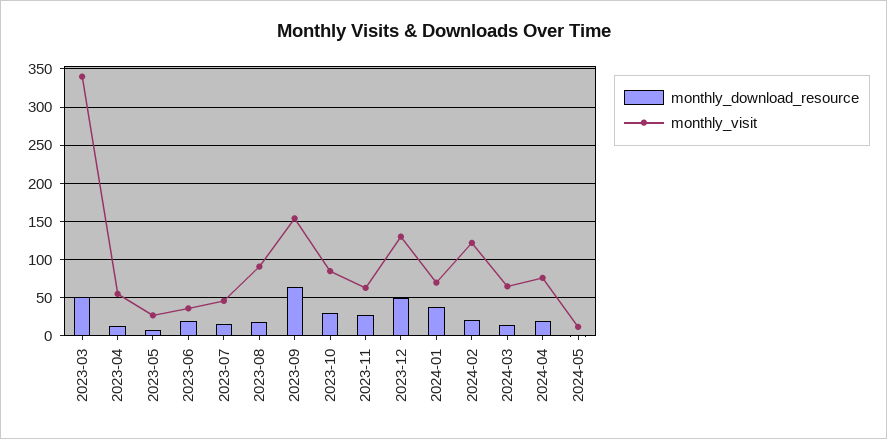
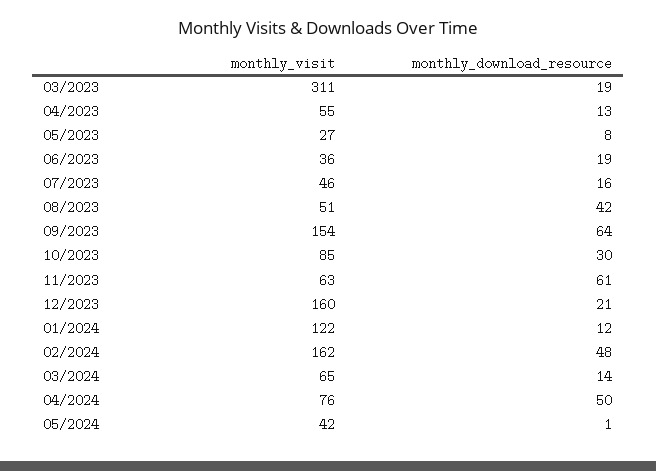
monthly_download_resource, 2023-03: 50 -> 19
monthly_visit, 2023-03: 340 -> 311
monthly_download_resource, 2023-08: 20 -> 42
monthly_visit, 2023-08: 90 -> 51
monthly_download_resource, 2023-11: 30 -> 61
monthly_download_resource, 2023-12: 50 -> 21
monthly_visit, 2023-12: 130 -> 160
monthly_download_resource, 2024-01: 40 -> 12
monthly_visit, 2024-01: 70 -> 122
monthly_download_resource, 2024-02: 20 -> 48
monthly_visit, 2024-02: 120 -> 162
monthly_download_resource, 2024-04: 20 -> 50
monthly_visit, 2024-05: 10 -> 42

